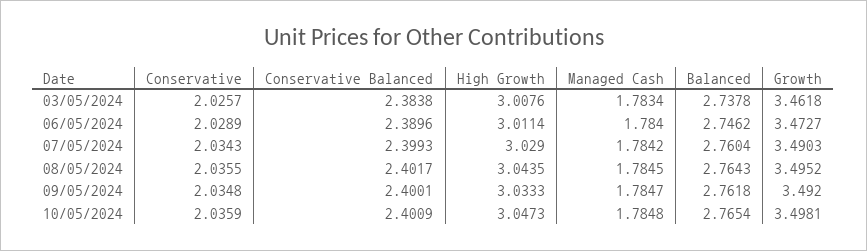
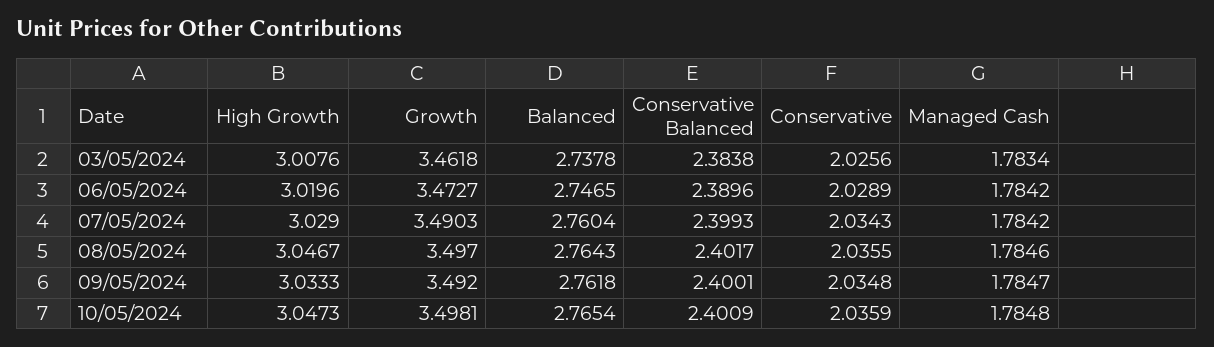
Conservative, 03/05/2024: 2.0257 -> 2.0256
High Growth, 06/05/2024: 3.0114 -> 3.0196
Managed Cash, 06/05/2024: 1.784 -> 1.7842
Balanced, 06/05/2024: 2.7462 -> 2.7465
High Growth, 08/05/2024: 3.0435 -> 3.0467
Managed Cash, 08/05/2024: 1.7845 -> 1.7846
Growth, 08/05/2024: 3.4952 -> 3.497

